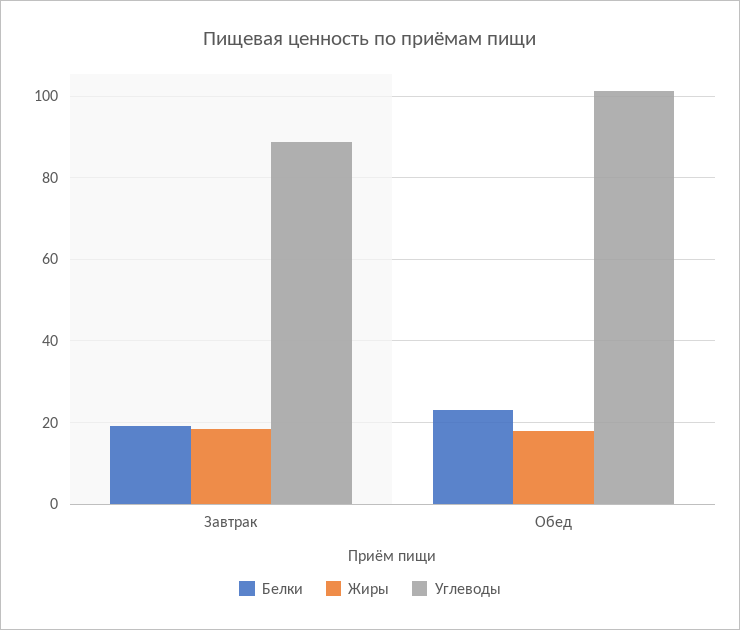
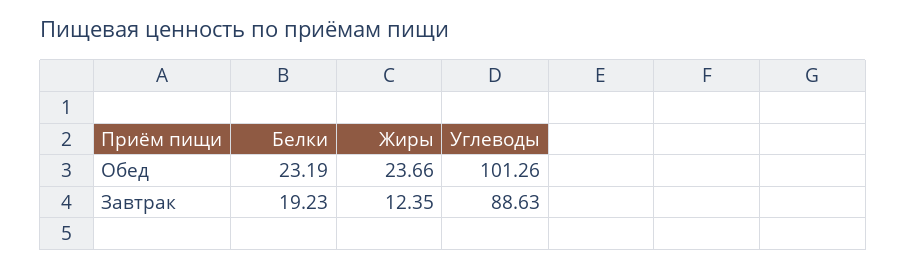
Жиры, Завтрак: 18 -> 12.35
Жиры, Обед: 18 -> 23.66

